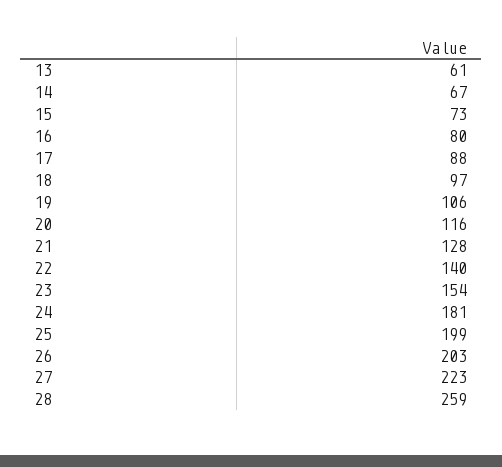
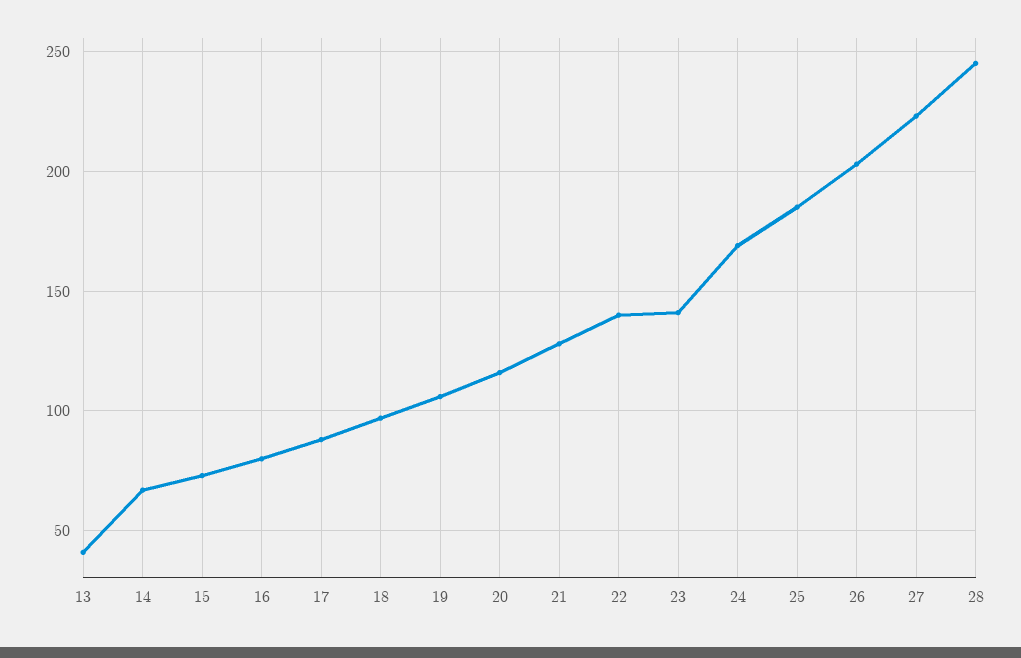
13: 61 -> 40
23: 154 -> 140
24: 181 -> 170
25: 199 -> 185
28: 259 -> 245

